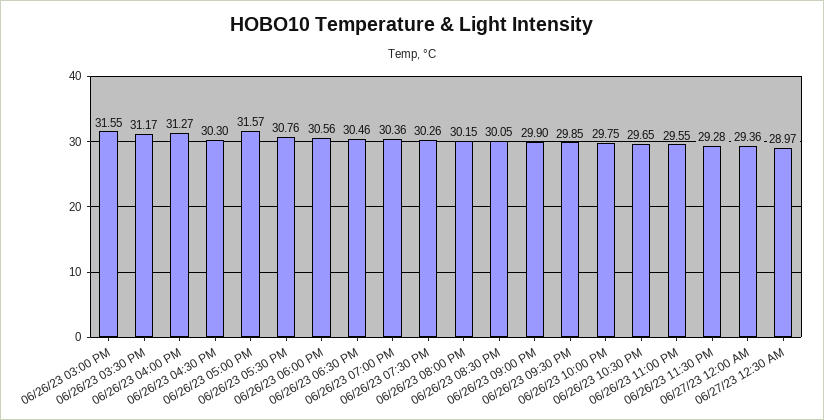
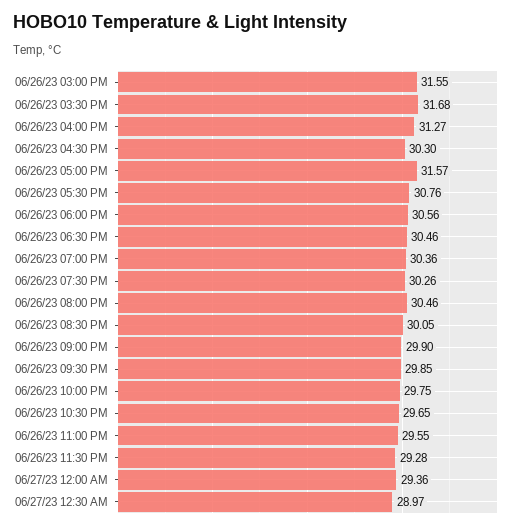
06/26/23 03:30 PM: 31.17 -> 31.68
06/26/23 08:00 PM: 30.15 -> 30.46

